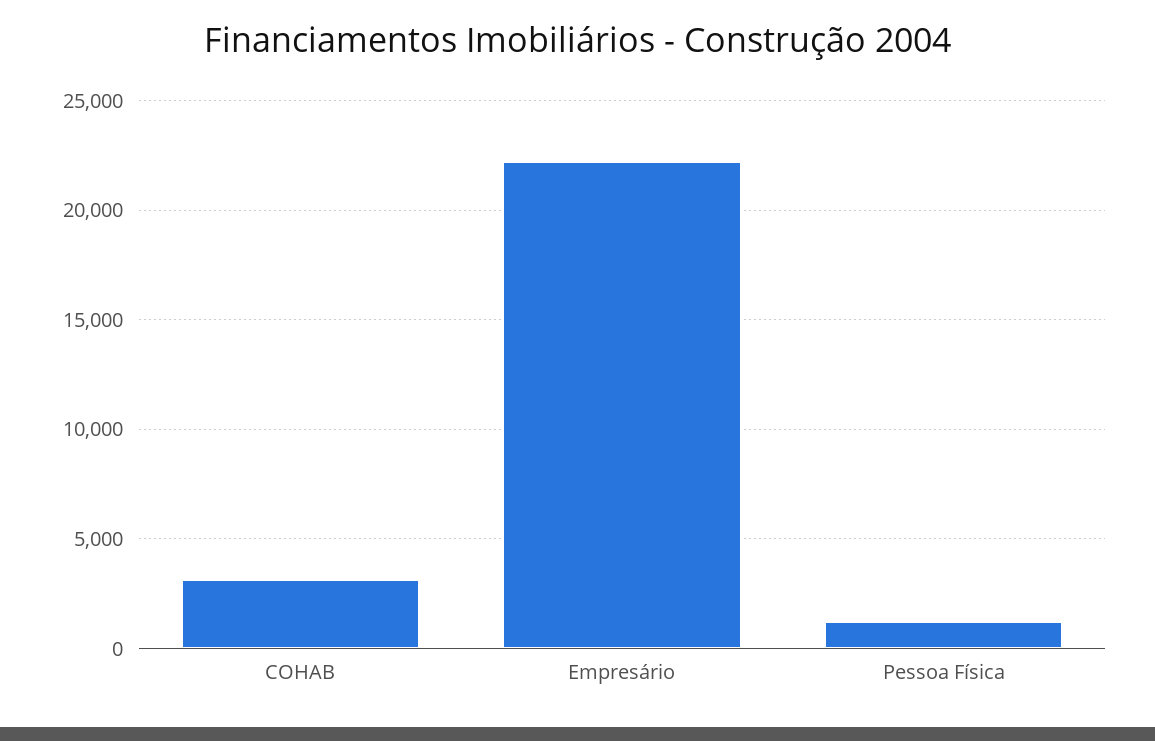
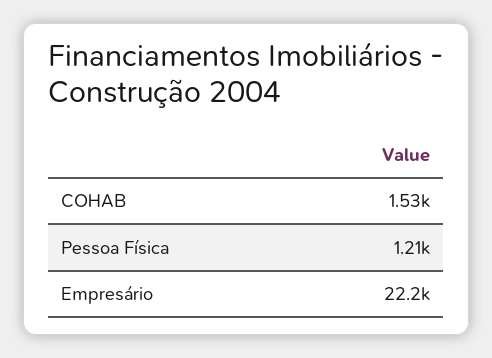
COHAB: 3000 -> 1530

